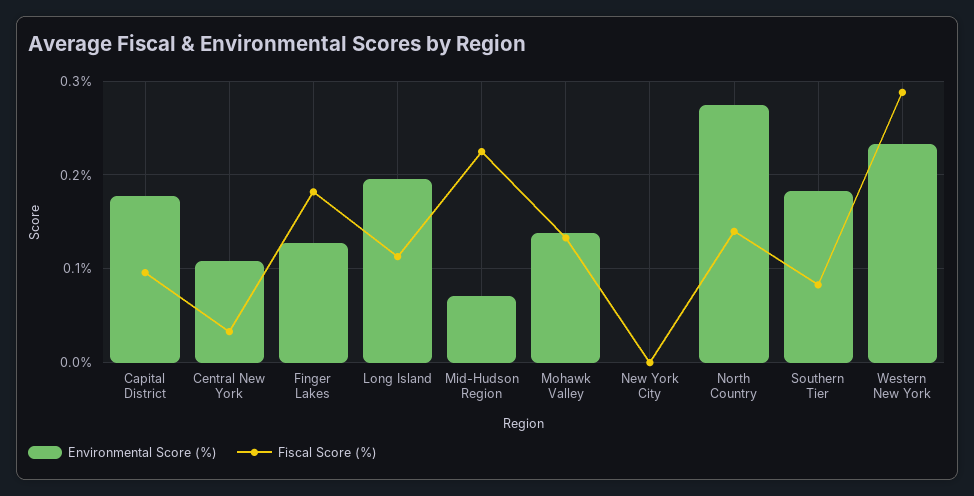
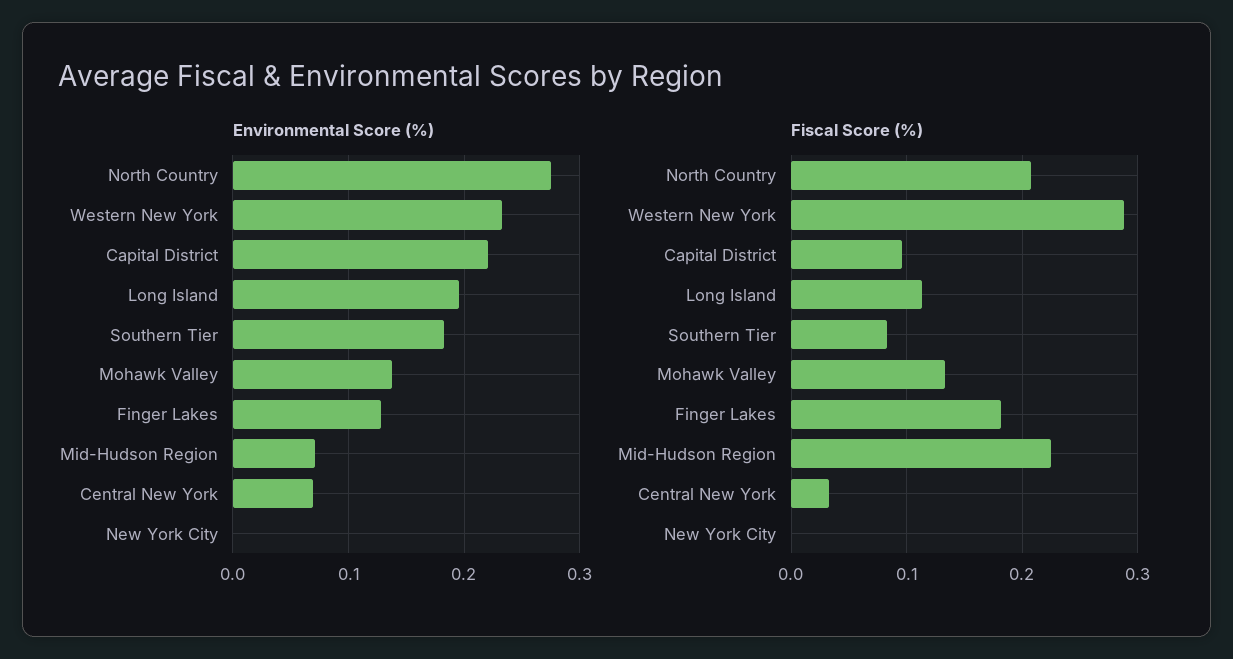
Environmental Score (%), Capital District: 0.18 -> 0.22
Environmental Score (%), Central New York: 0.11 -> 0.07
Fiscal Score (%), North Country: 0.14 -> 0.21

